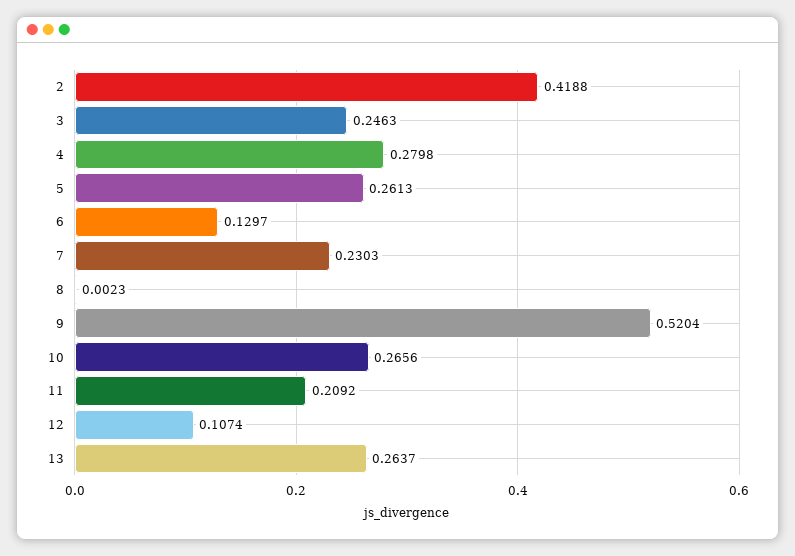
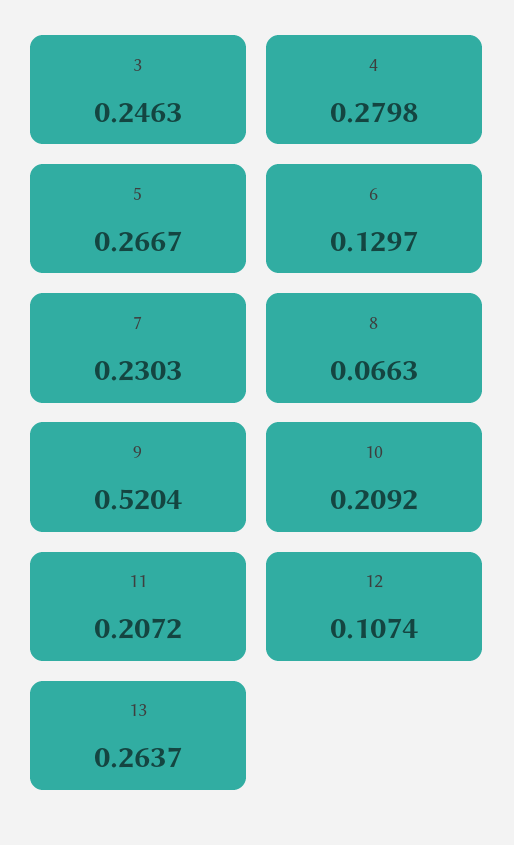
2: 0.4188 -> none
5: 0.2613 -> 0.2667
8: 0.0023 -> 0.0663
10: 0.2656 -> 0.2092
11: 0.2092 -> 0.2072

